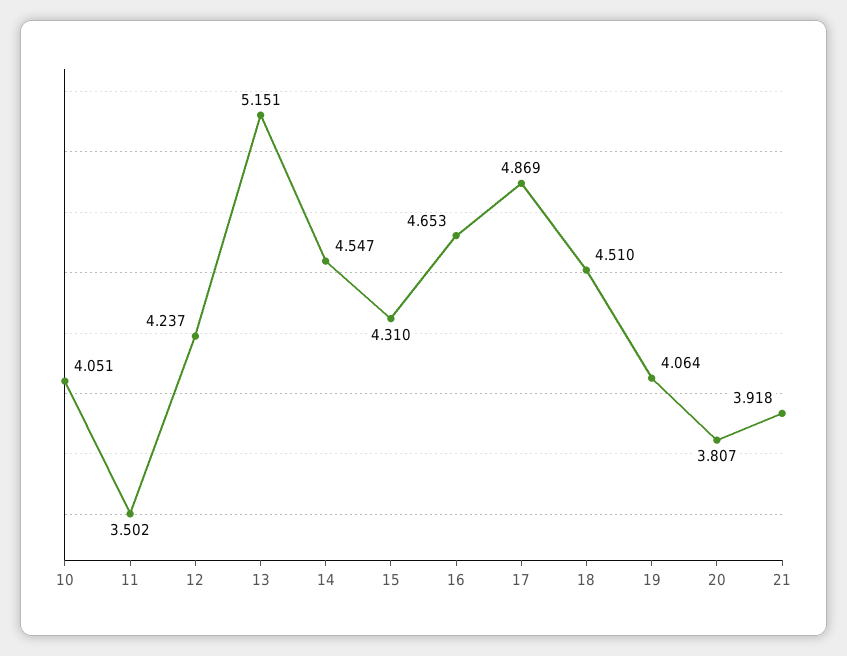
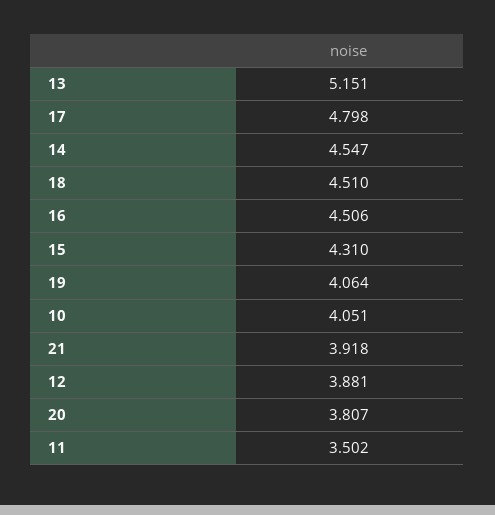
12: 4.237 -> 3.881
16: 4.653 -> 4.506
17: 4.869 -> 4.798

